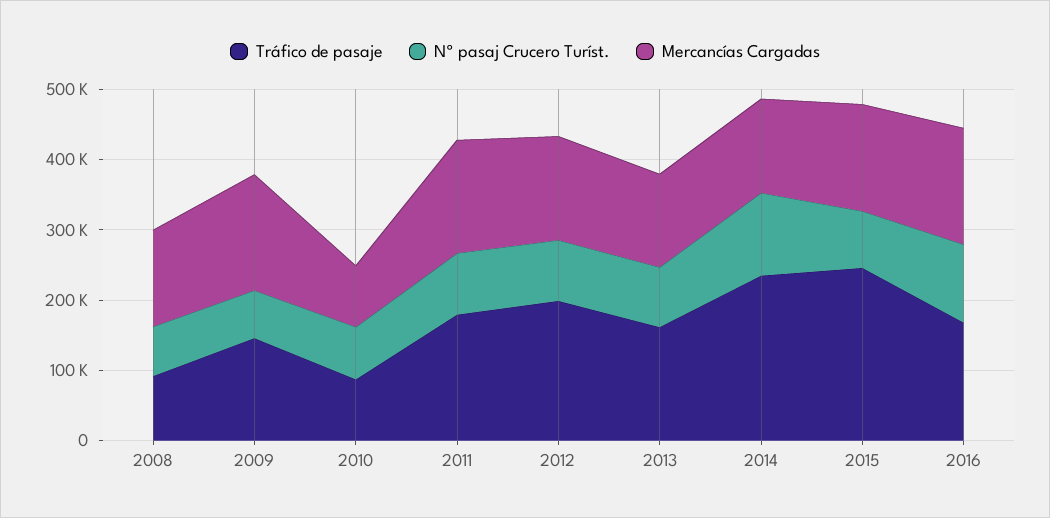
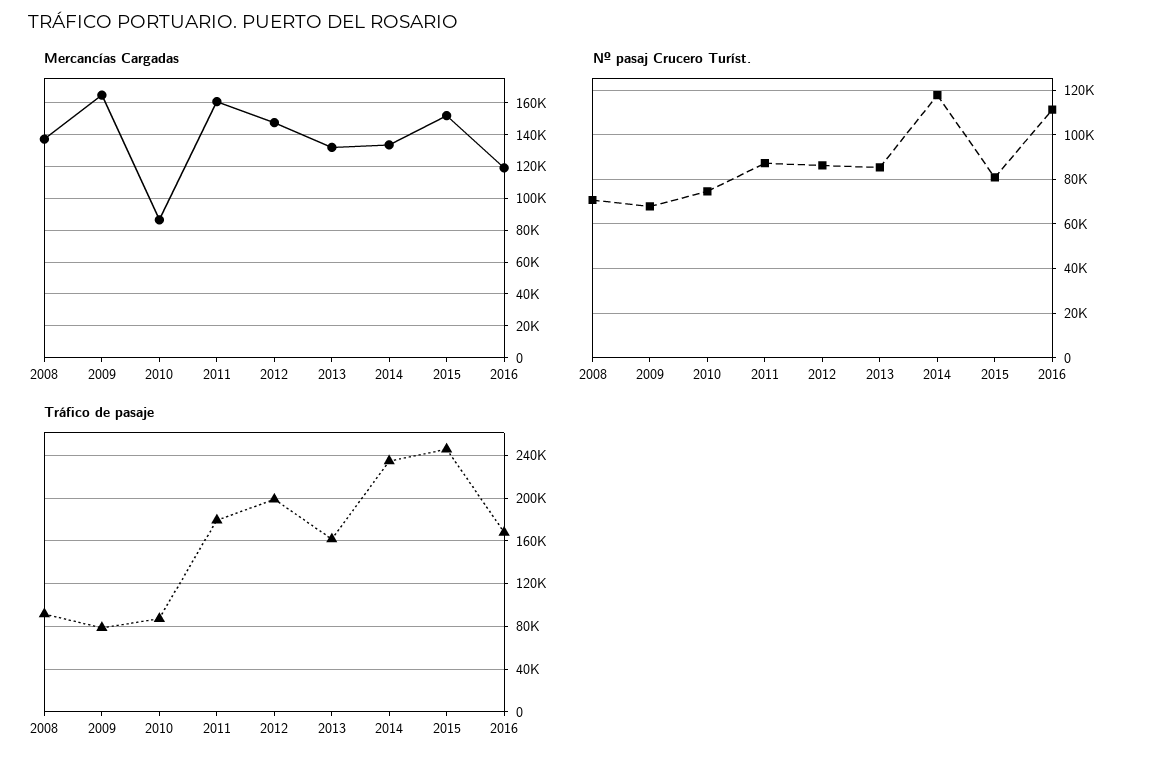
Tráfico de pasaje, 2009: 140000 -> 80000
Mercancías Cargadas, 2016: 160000 -> 120000

